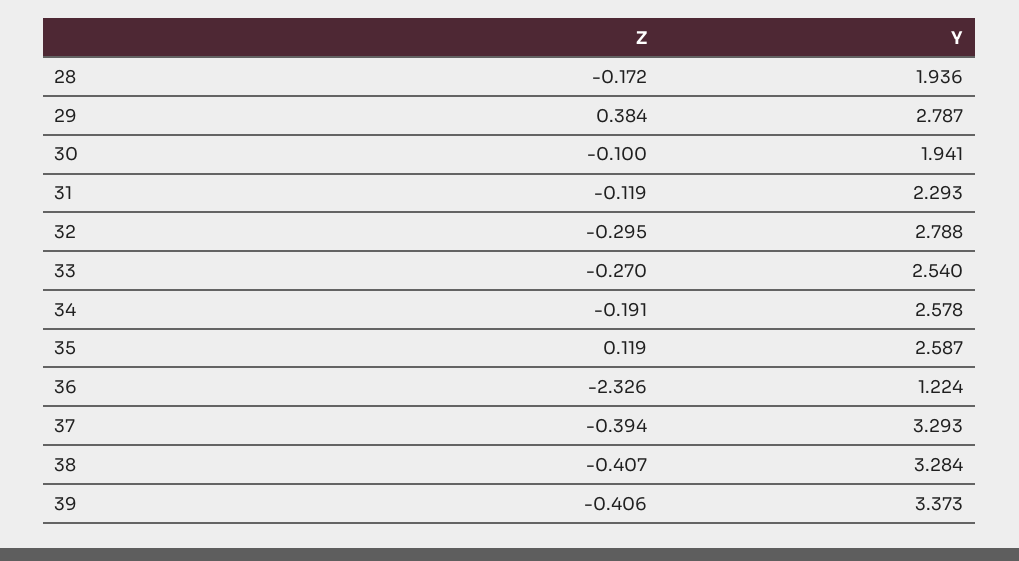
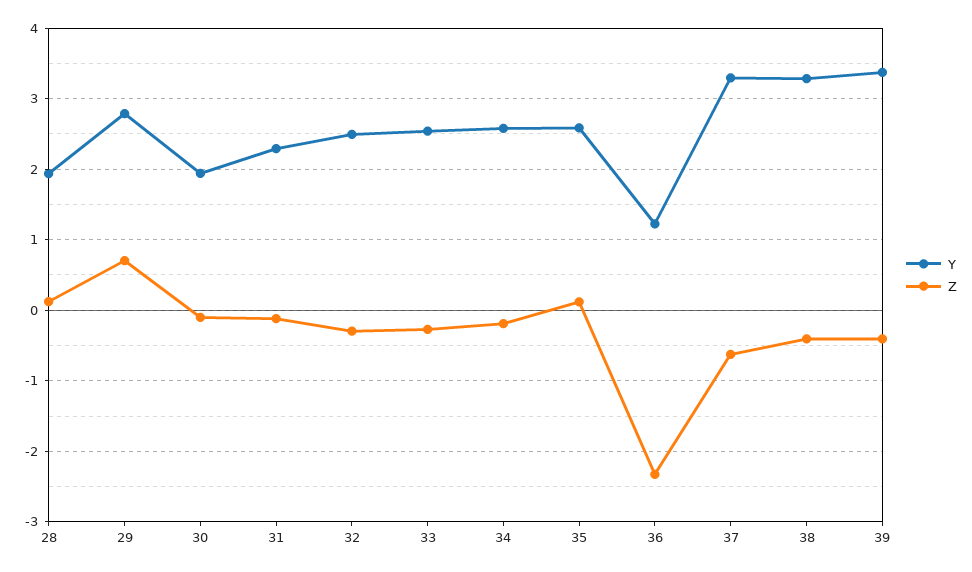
Z, 28: -0.172 -> 0.1
Z, 29: 0.384 -> 0.7
Y, 32: 2.788 -> 2.5
Z, 37: -0.394 -> -0.6

